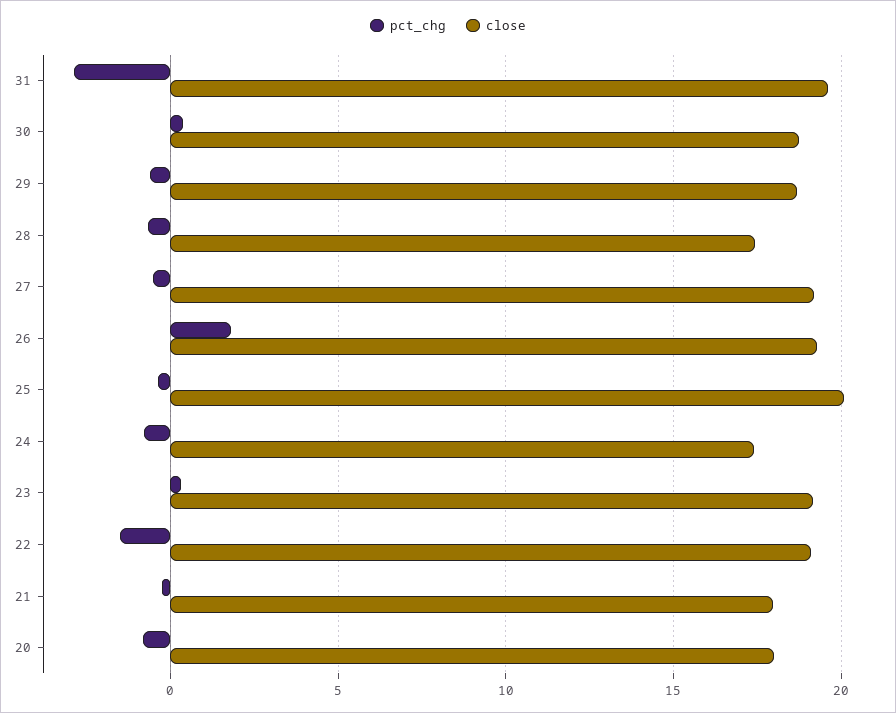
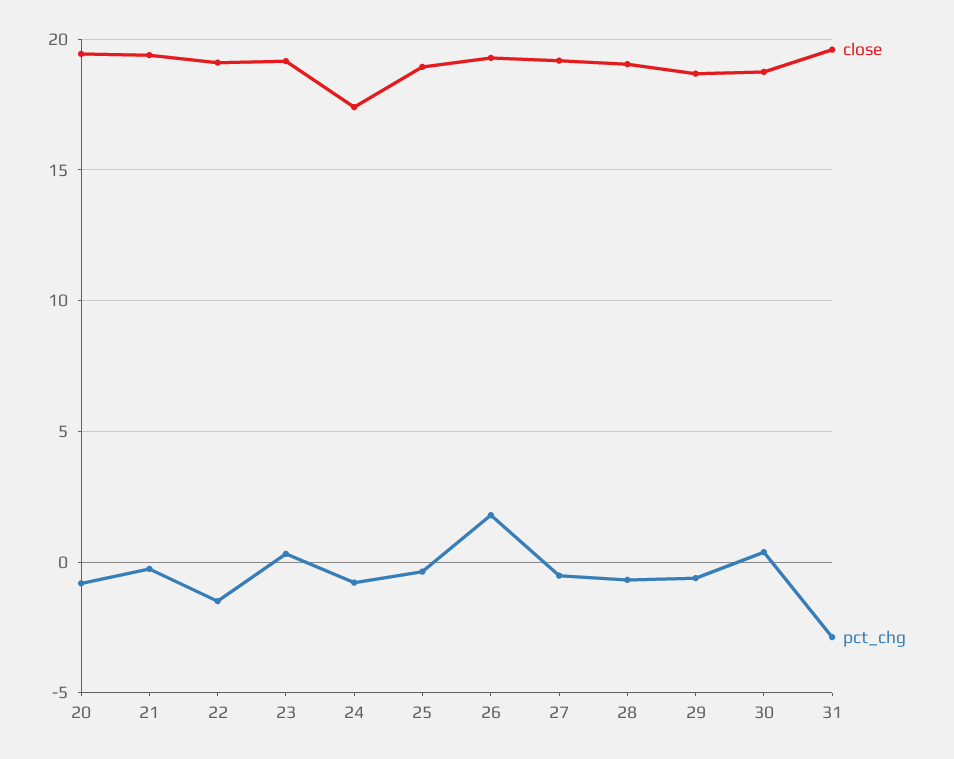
close, 28: 17.5 -> 19
close, 25: 20 -> 19
close, 21: 18 -> 19.5
close, 20: 18 -> 19.5

